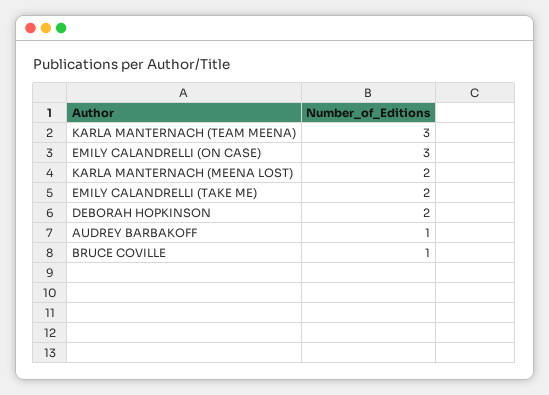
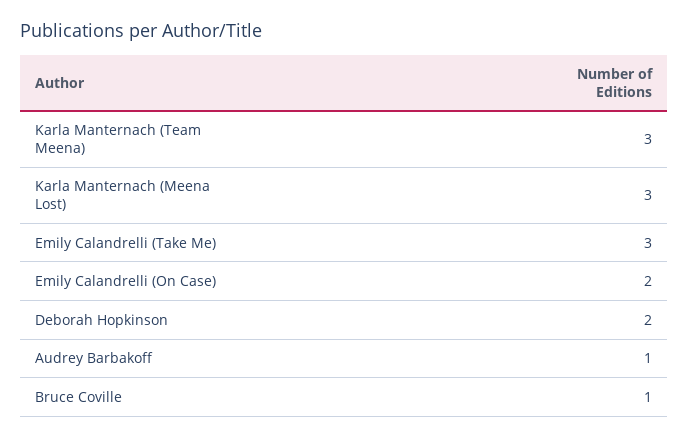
EMILY CALANDRELLI (ON CASE): 3 -> 2
KARLA MANTERNACH (MEENA LOST): 2 -> 3
EMILY CALANDRELLI (TAKE ME): 2 -> 3

